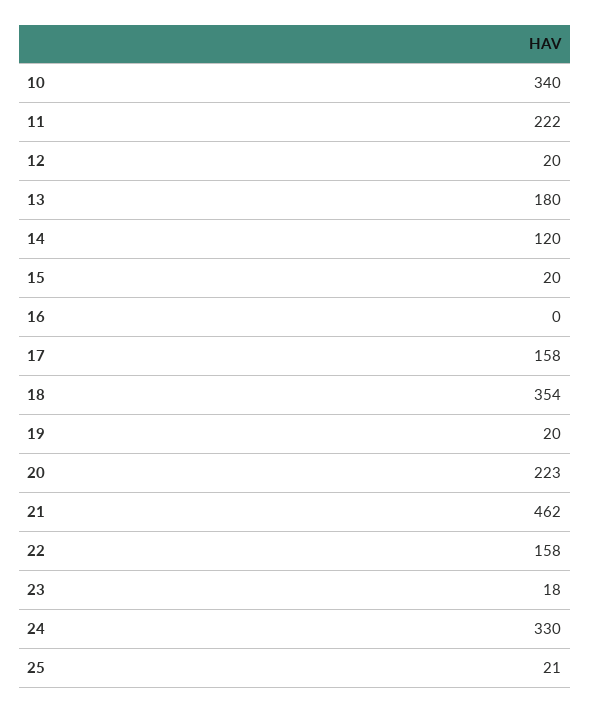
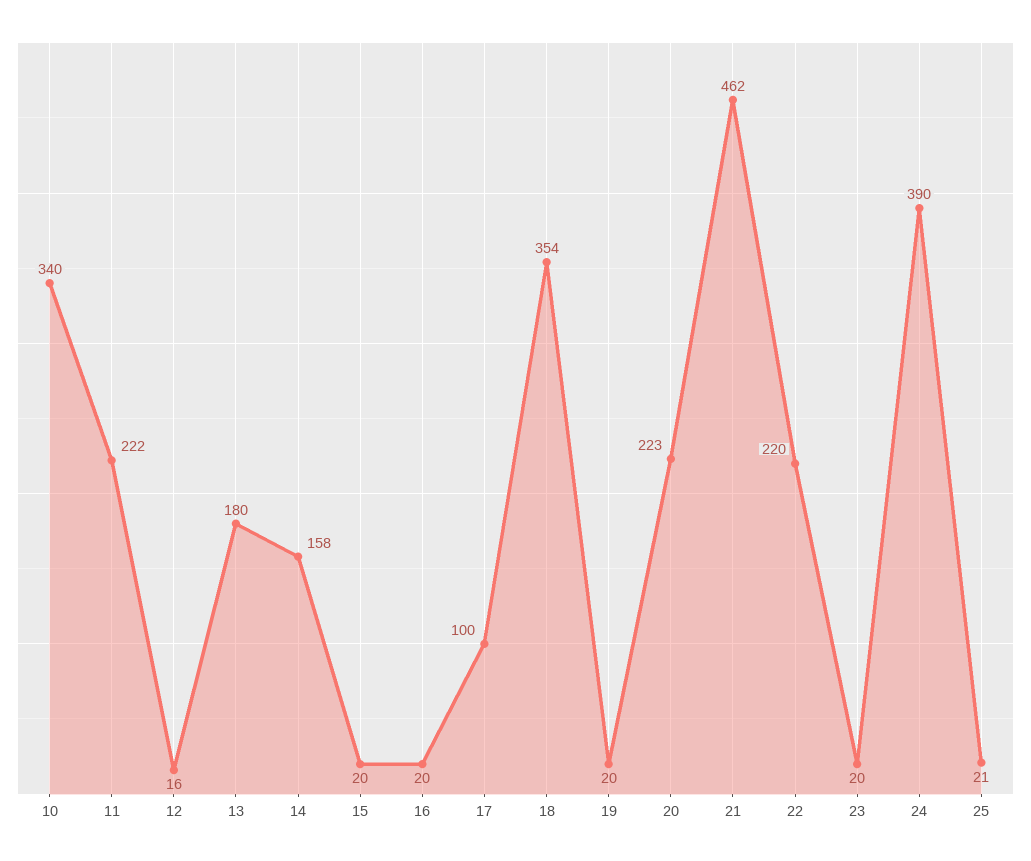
12: 20 -> 16
14: 120 -> 158
16: 0 -> 20
17: 158 -> 100
22: 158 -> 220
23: 18 -> 20
24: 330 -> 390

